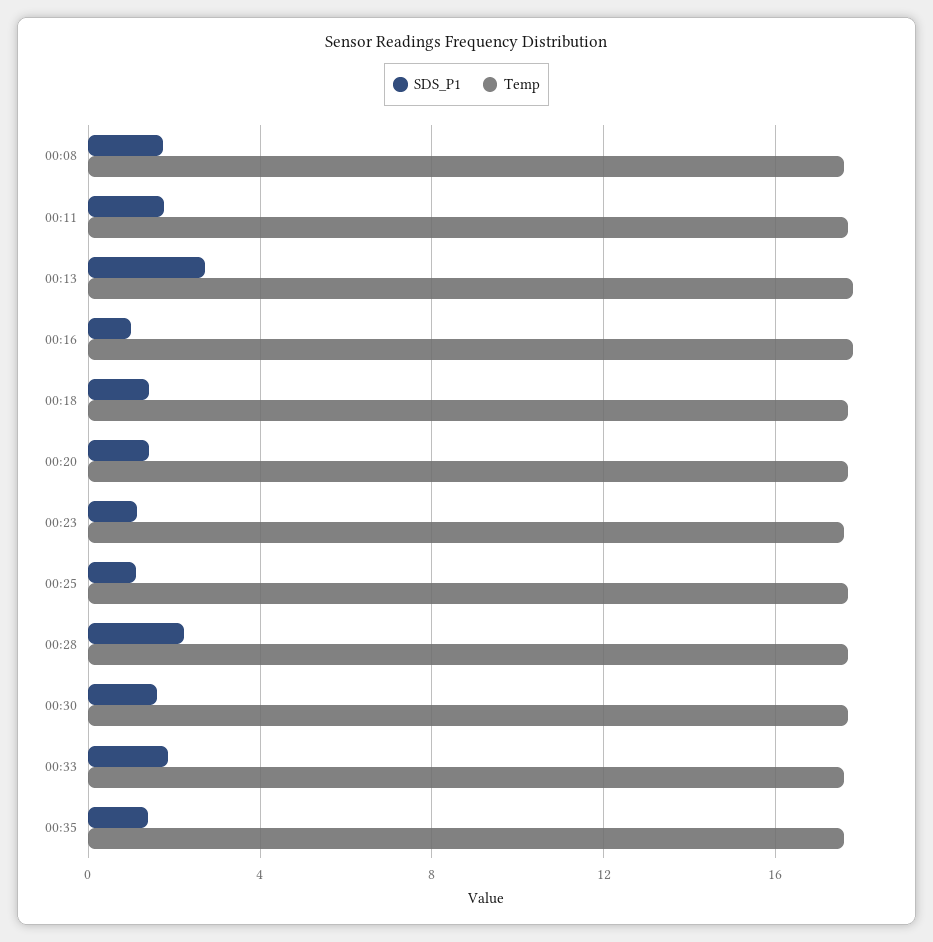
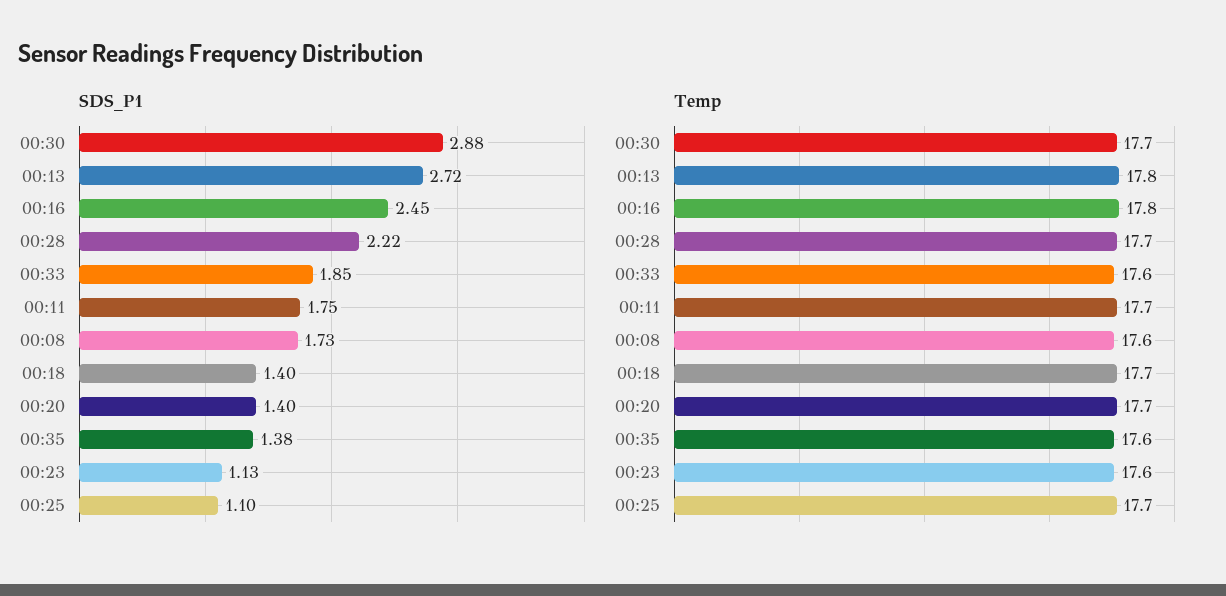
SDS_P1, 00:16: 1 -> 2.45
SDS_P1, 00:30: 1.5 -> 2.88

